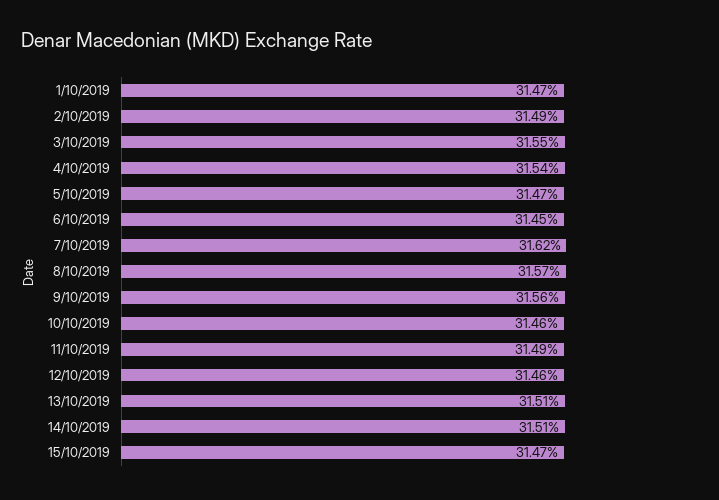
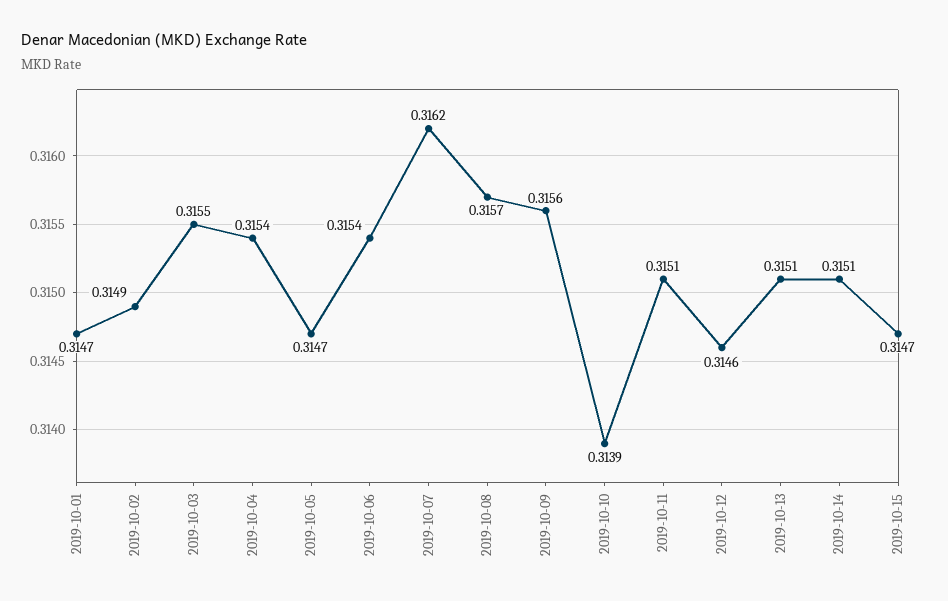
6/10/2019: 0.3145 -> 0.3154
10/10/2019: 0.3146 -> 0.3139
11/10/2019: 0.3149 -> 0.3151

